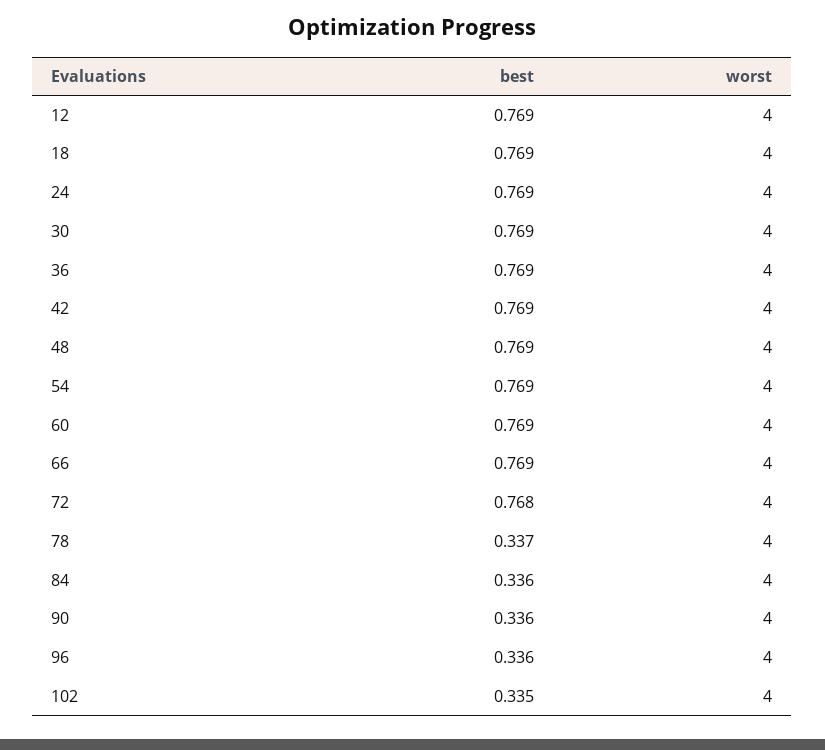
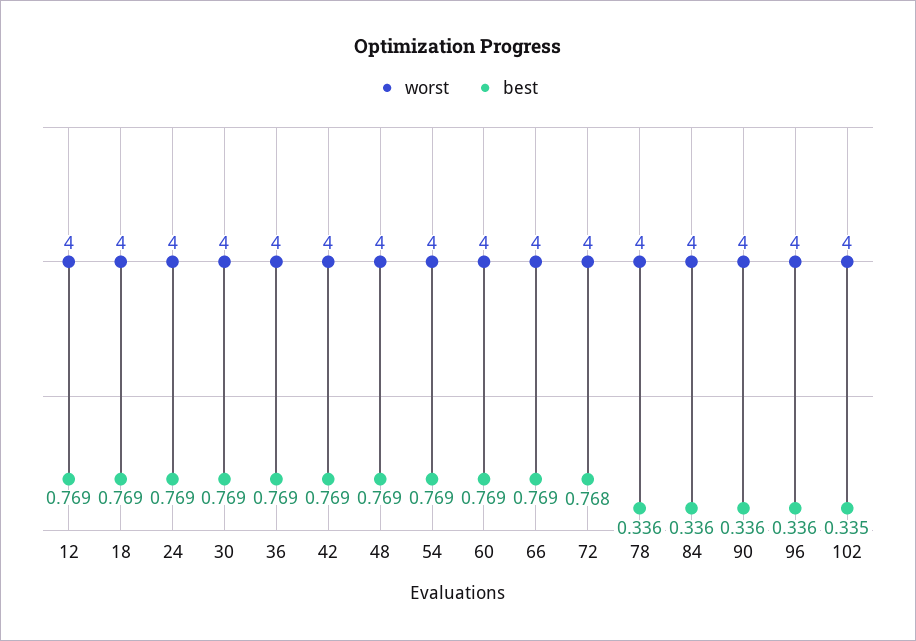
best, 78: 0.337 -> 0.336

